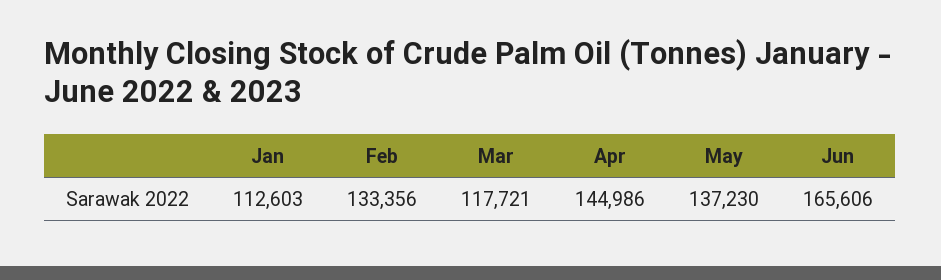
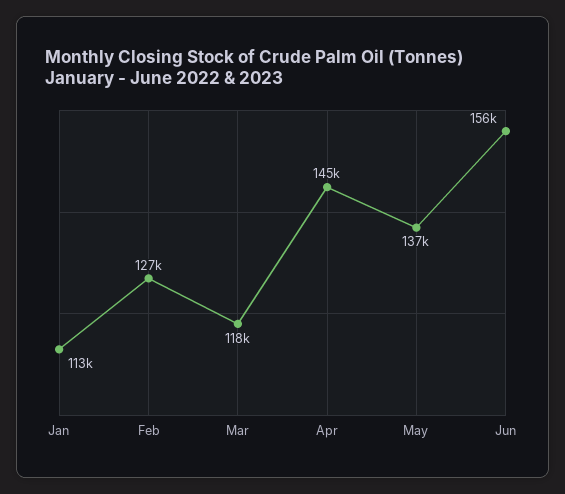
Feb: 133356 -> 127000
Jun: 165606 -> 156000

